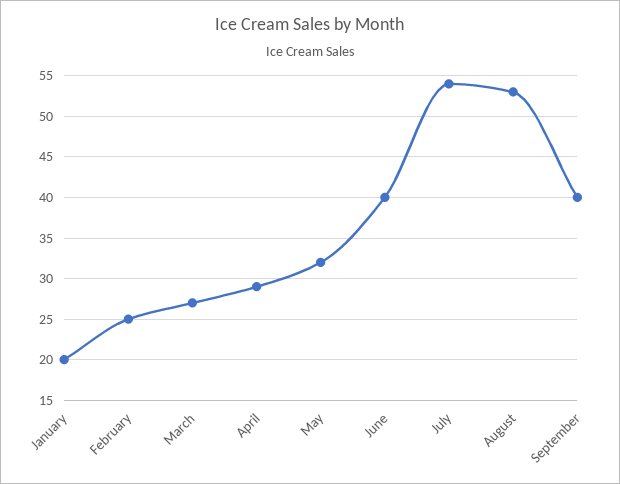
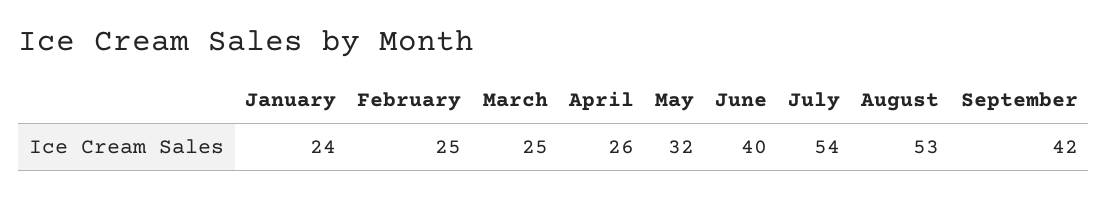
January: 20 -> 24
March: 27 -> 25
April: 29 -> 26
September: 40 -> 42

